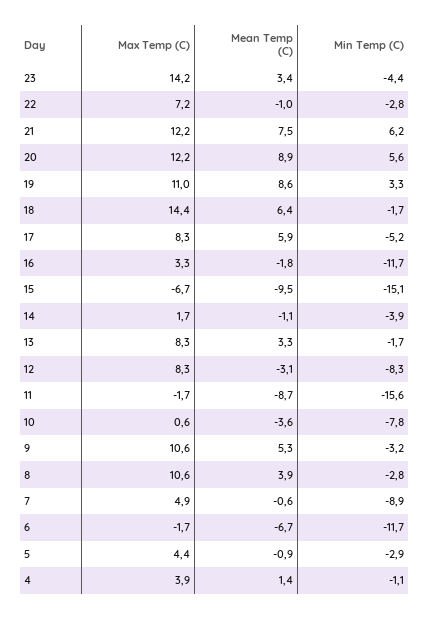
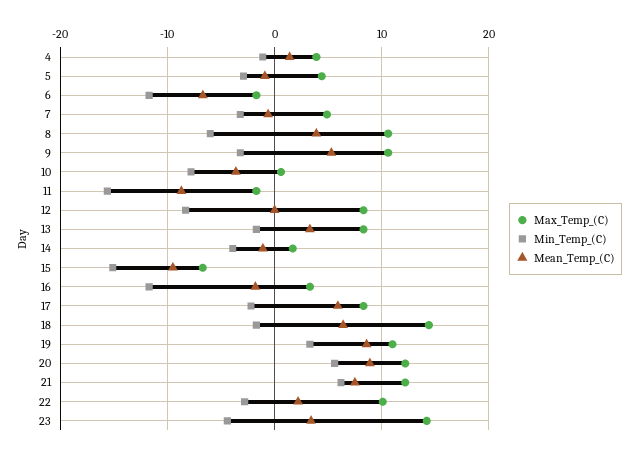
Max Temp (C), 22: 7.2 -> 10
Mean Temp (C), 22: -1 -> 2
Min Temp (C), 17: -5.2 -> -2
Mean Temp (C), 12: -3.1 -> 0
Min Temp (C), 8: -2.8 -> -6
Min Temp (C), 7: -8.9 -> -3

